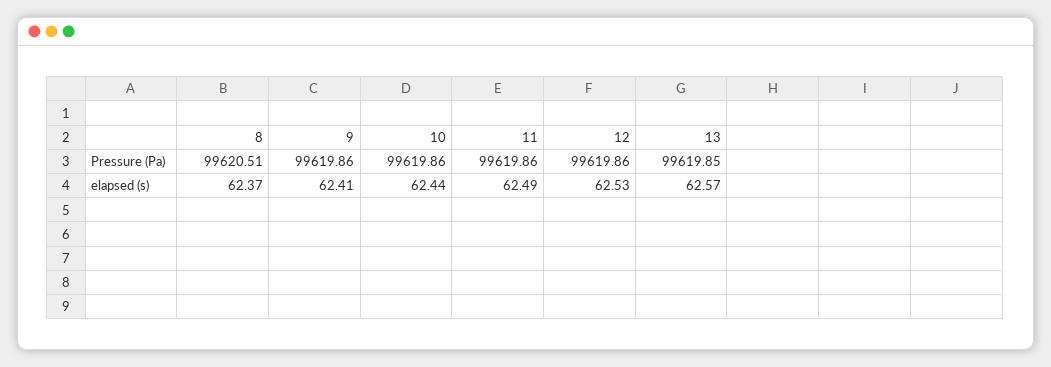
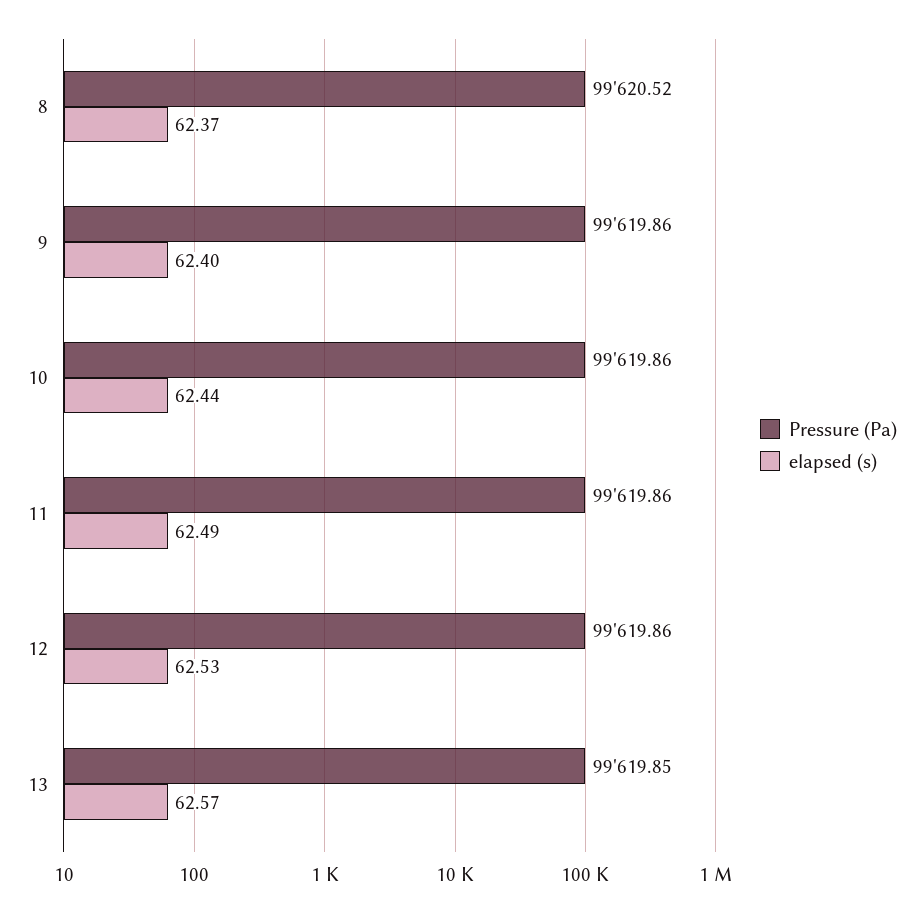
Pressure (Pa), 8: 99620.51 -> 99620.52
elapsed (s), 9: 62.41 -> 62.4

